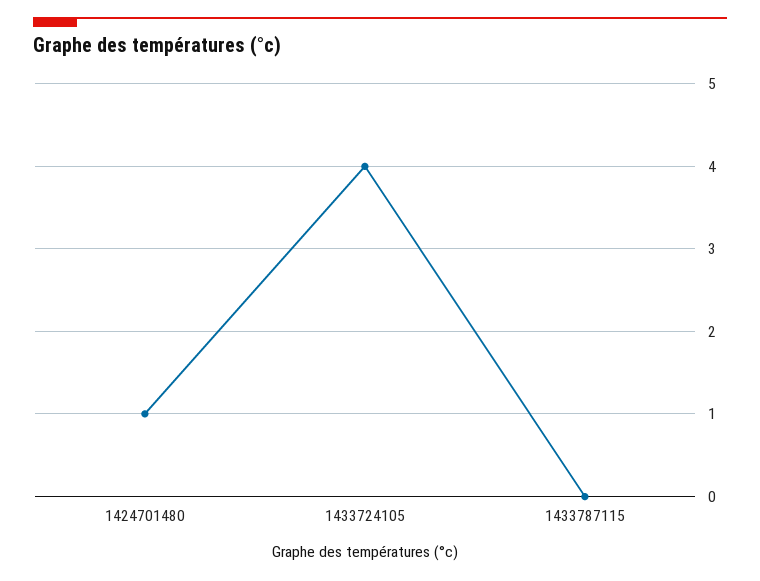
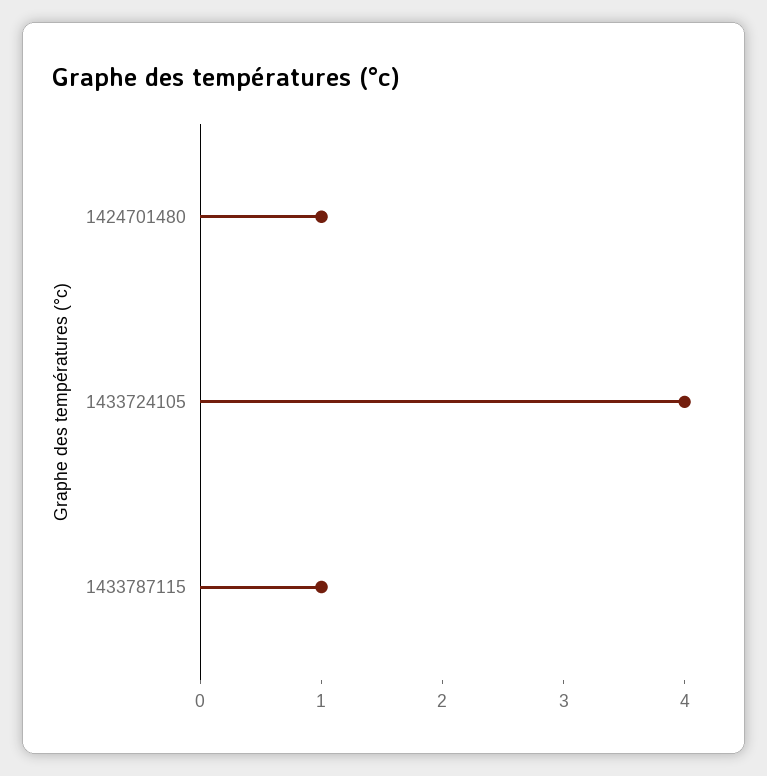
1433787115: 0 -> 1

